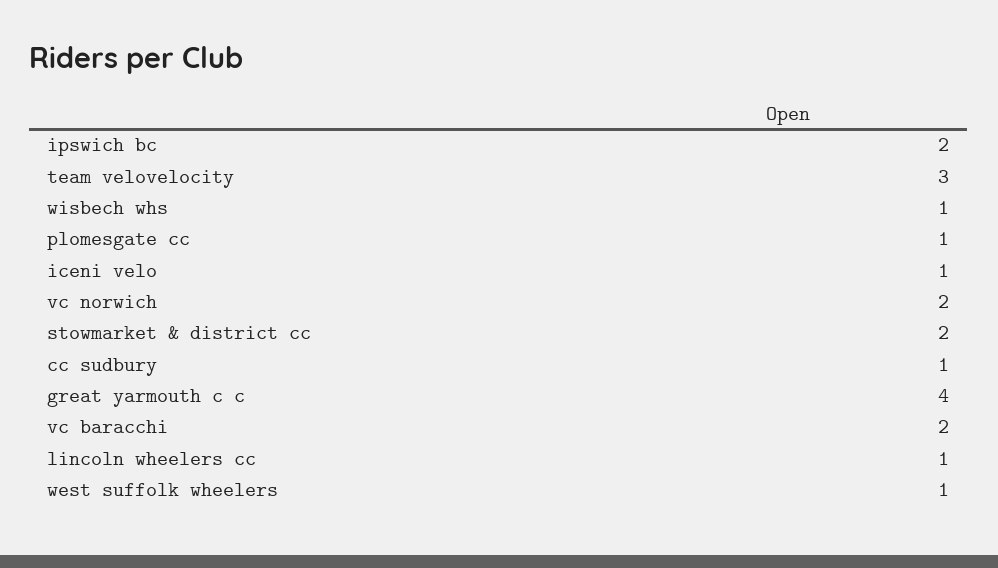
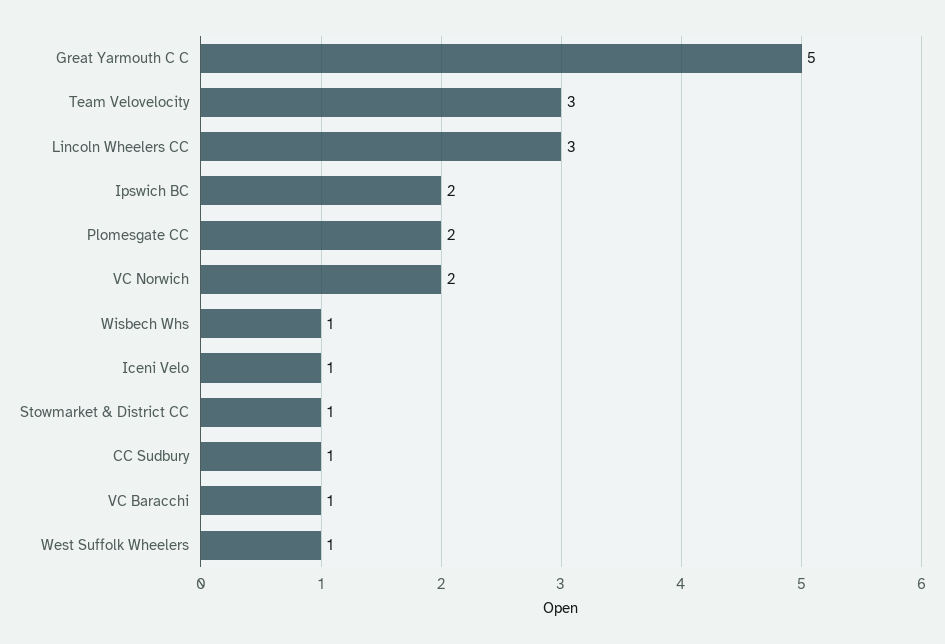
plomesgate cc: 1 -> 2
stowmarket & district cc: 2 -> 1
great yarmouth c c: 4 -> 5
vc baracchi: 2 -> 1
lincoln wheelers cc: 1 -> 3

